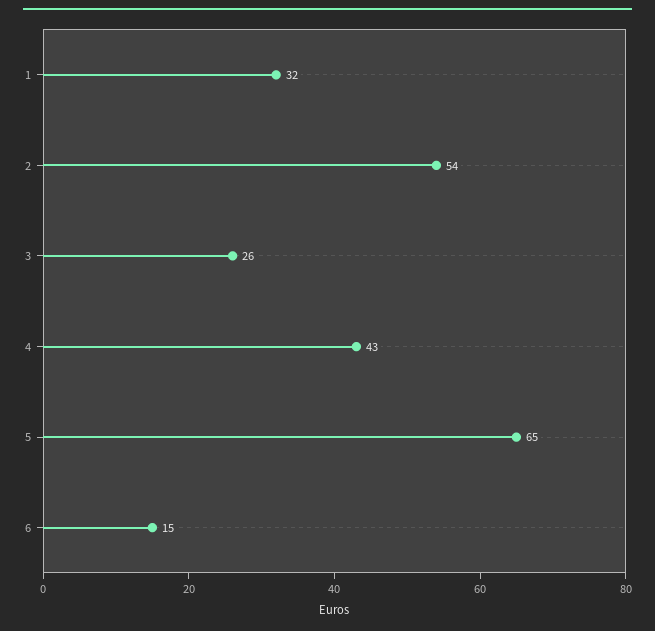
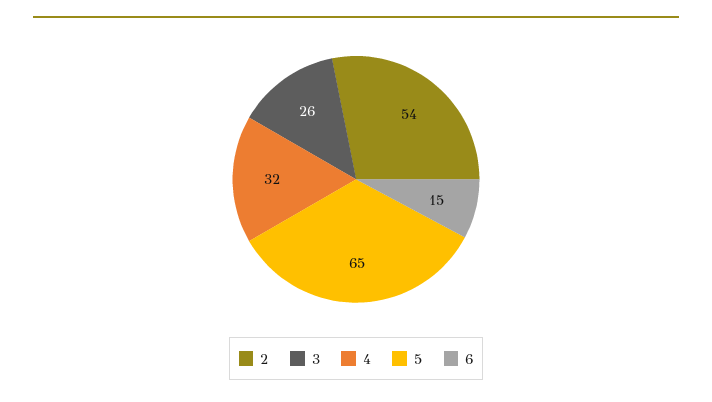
1: 32 -> none
4: 43 -> 32

